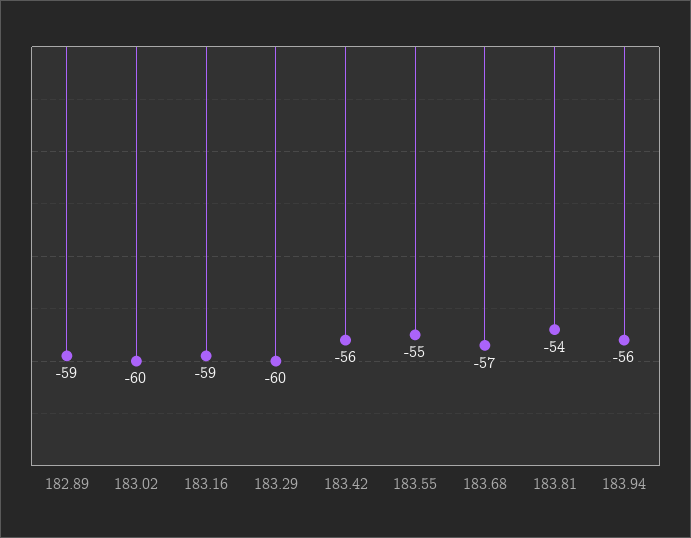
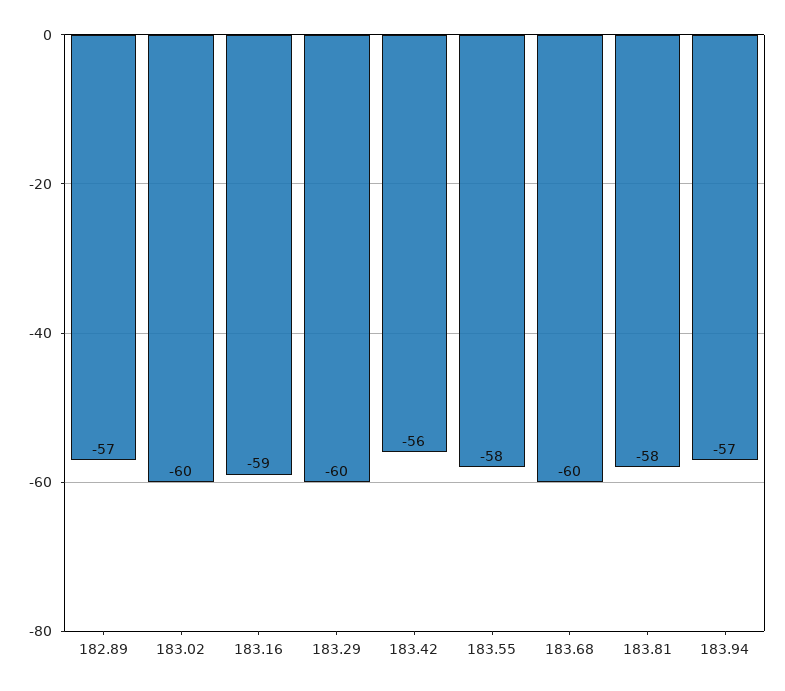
182.89: -59 -> -57
183.55: -55 -> -58
183.68: -57 -> -60
183.81: -54 -> -58
183.94: -56 -> -57

